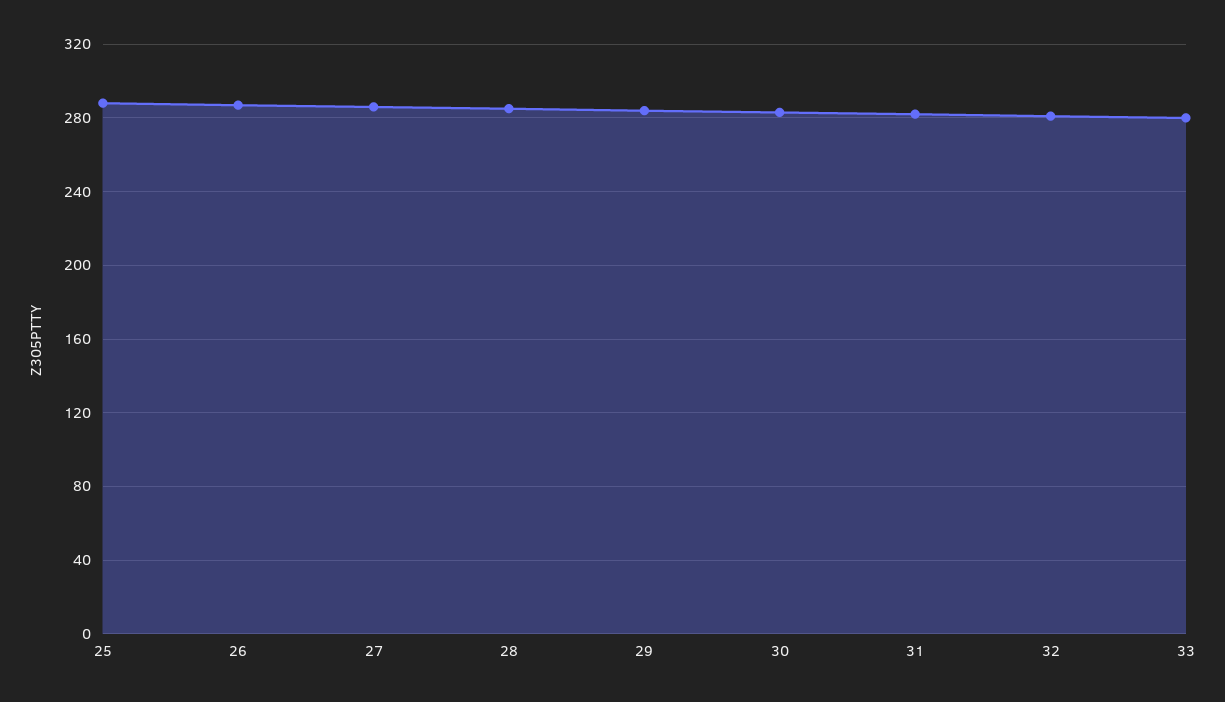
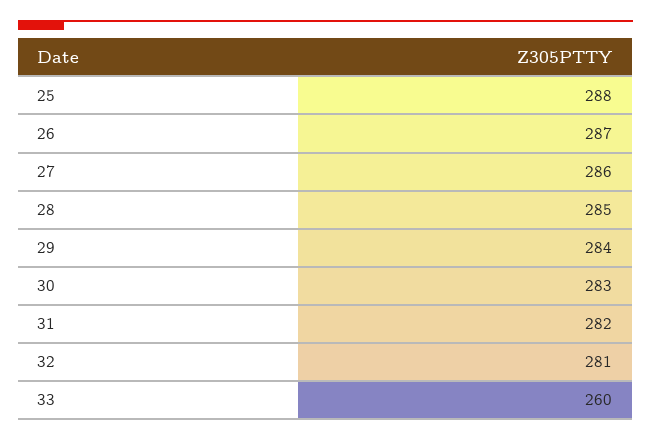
33: 280 -> 260

